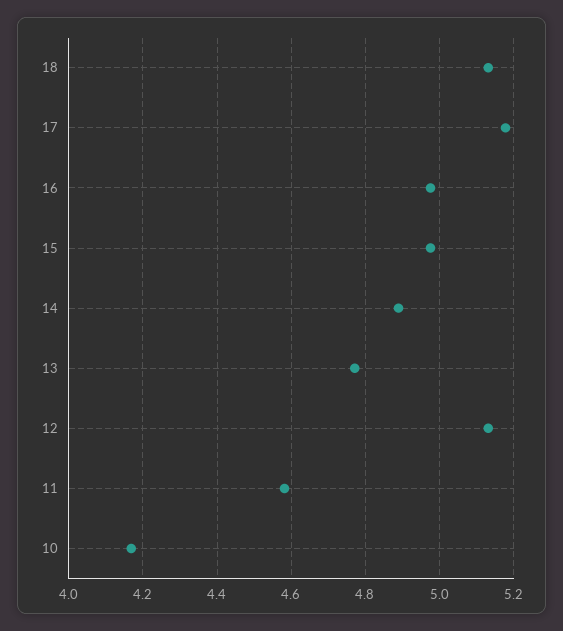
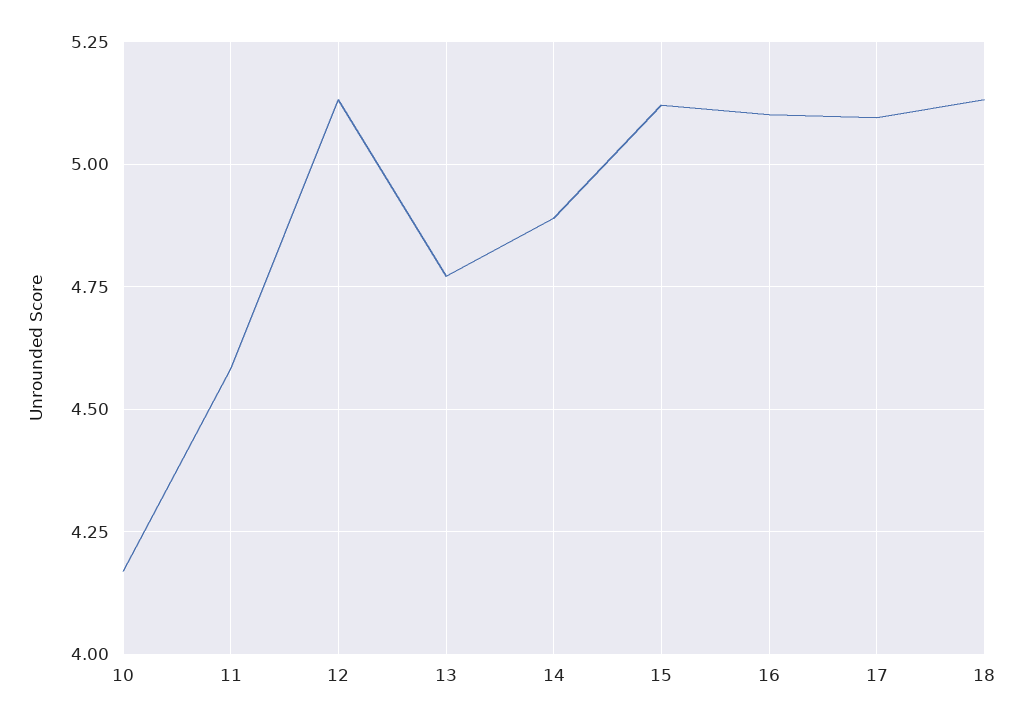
17: 5.18 -> 5.1
16: 4.98 -> 5.1
15: 4.98 -> 5.125

